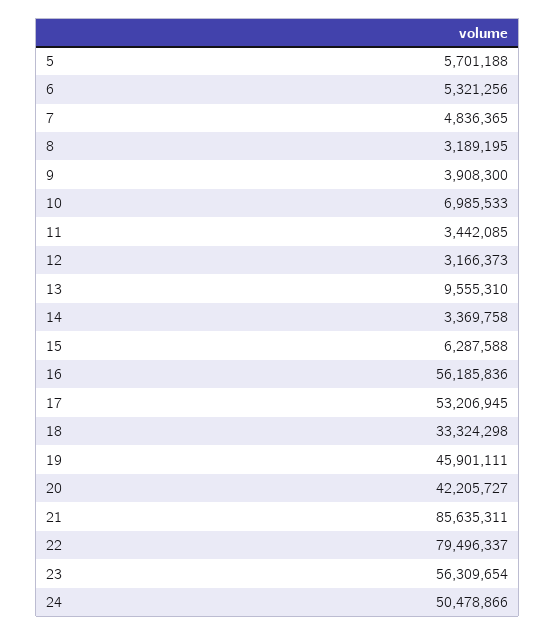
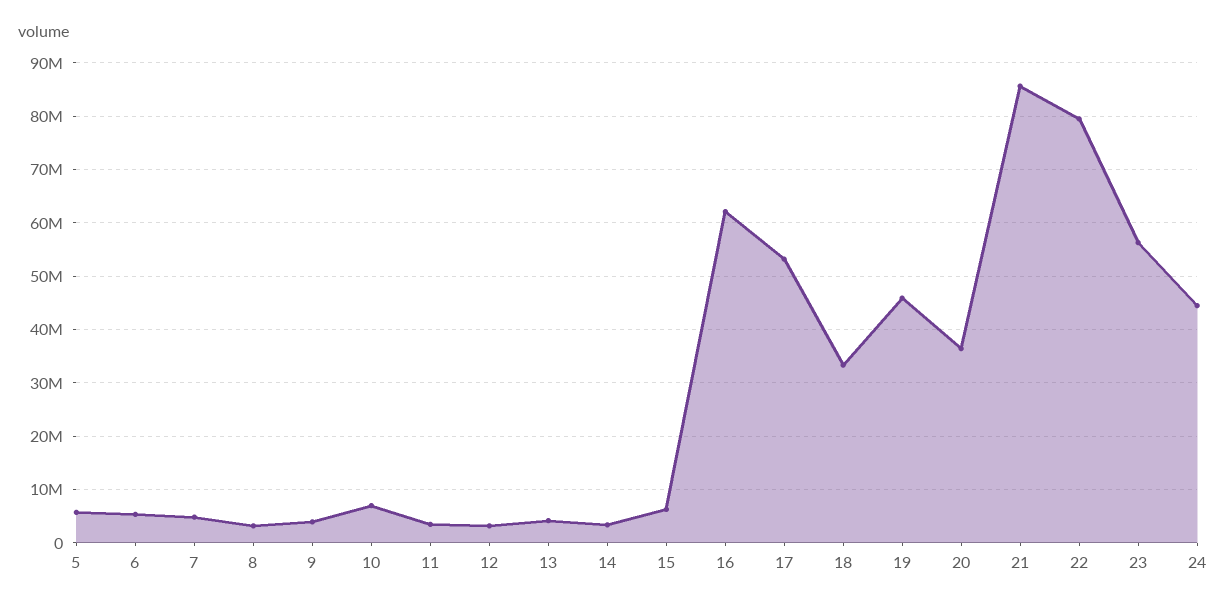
13: 9555310 -> 4000000
16: 56185836 -> 62000000
20: 42205727 -> 36000000
24: 50478866 -> 44000000

